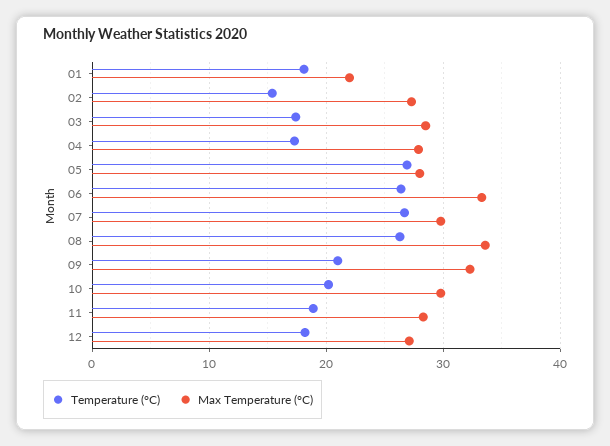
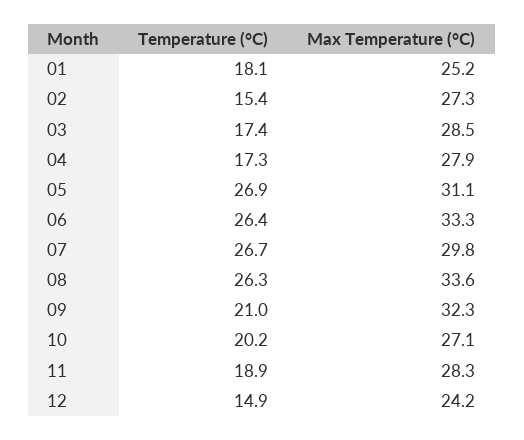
Max Temperature (°C), 01: 22 -> 25.2
Max Temperature (°C), 05: 28 -> 31.1
Max Temperature (°C), 10: 30 -> 27.1
Temperature (°C), 12: 18 -> 14.9
Max Temperature (°C), 12: 27 -> 24.2

